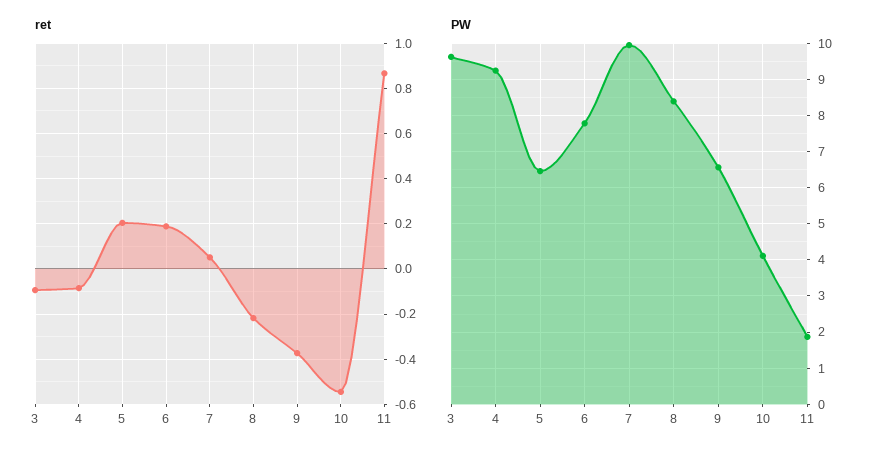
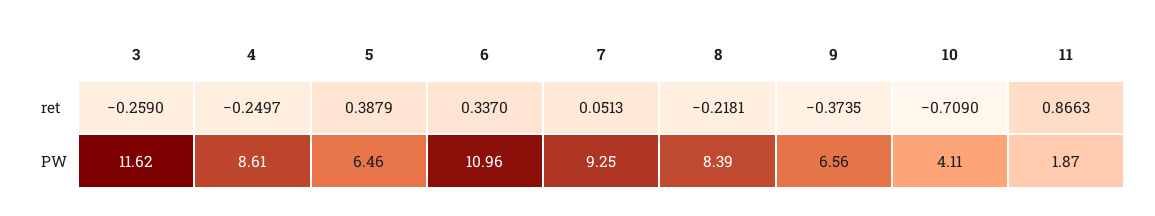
ret, 3: -0.1 -> -0.259
ret, 4: -0.1 -> -0.2497
ret, 5: 0.2 -> 0.3879
ret, 6: 0.2 -> 0.337
ret, 10: -0.55 -> -0.709
PW, 3: 9.6 -> 11.62
PW, 4: 9.2 -> 8.61
PW, 6: 7.8 -> 10.96
PW, 7: 10 -> 9.25

